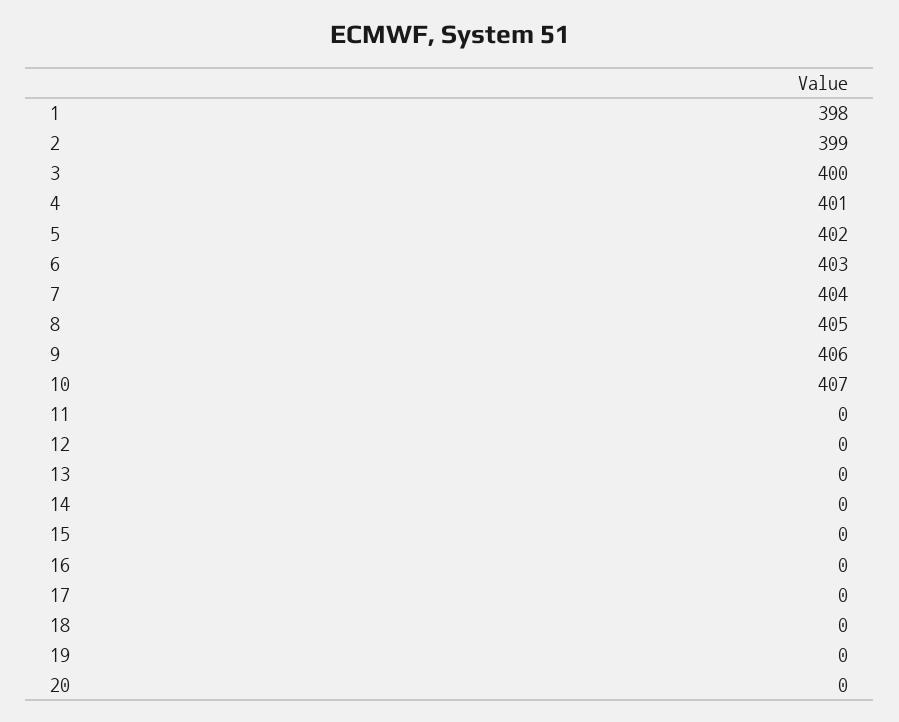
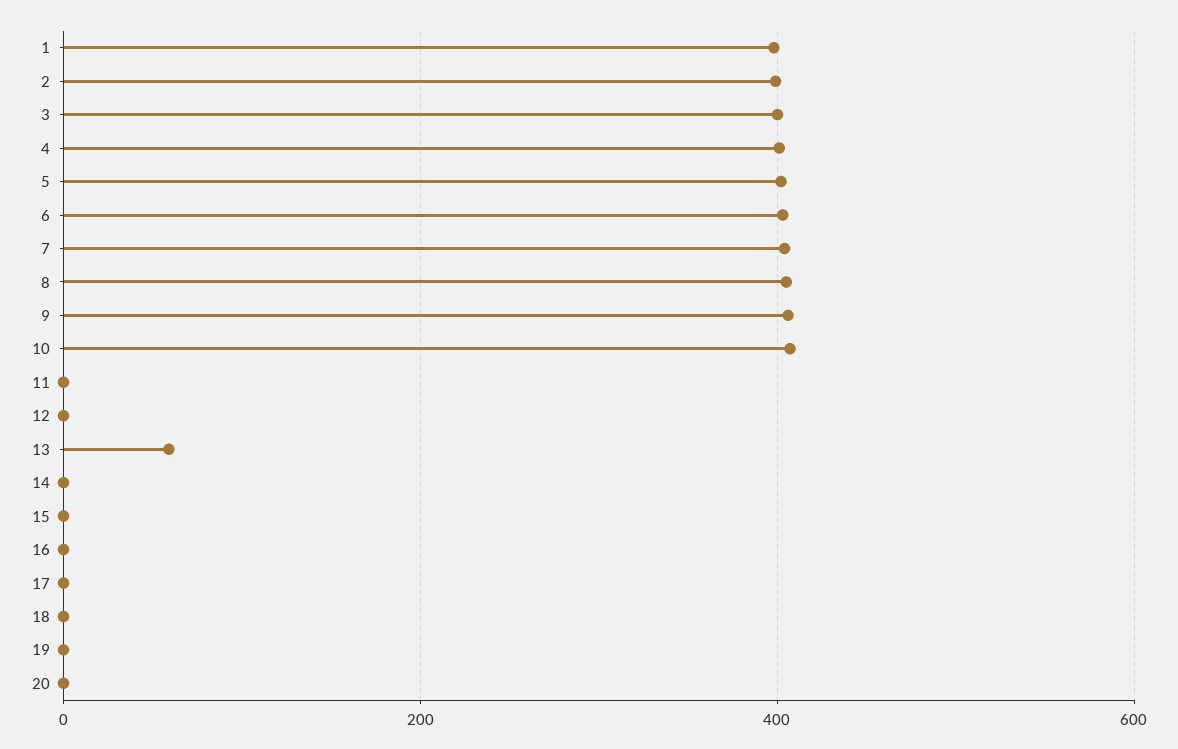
13: 0 -> 60

